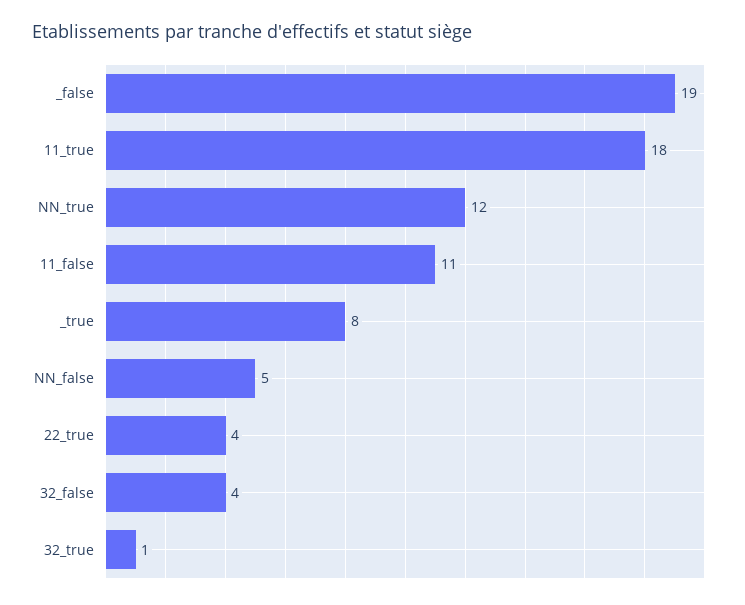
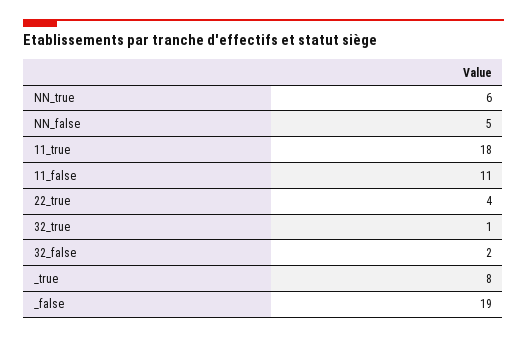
NN_true: 12 -> 6
32_false: 4 -> 2

